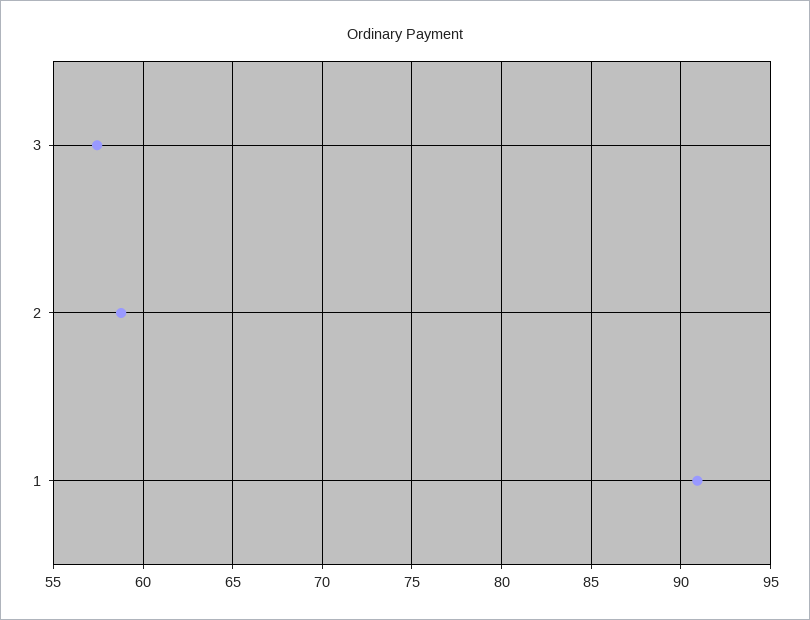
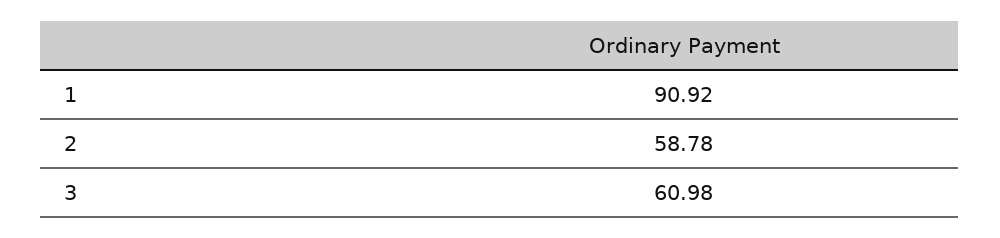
3: 57.5 -> 60.98

